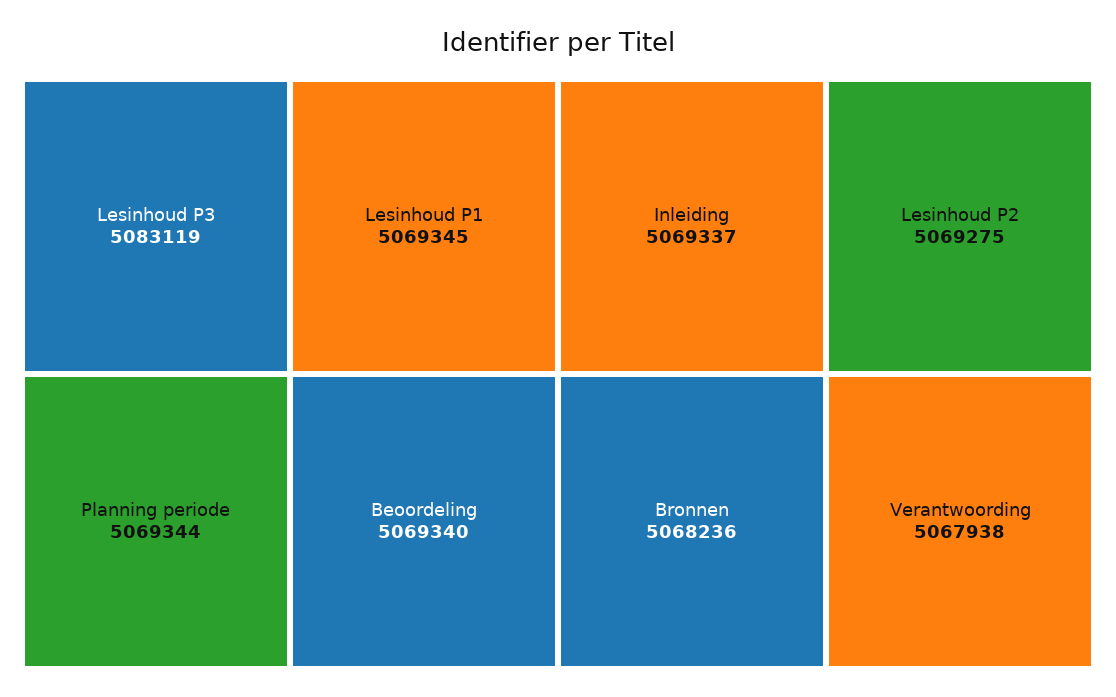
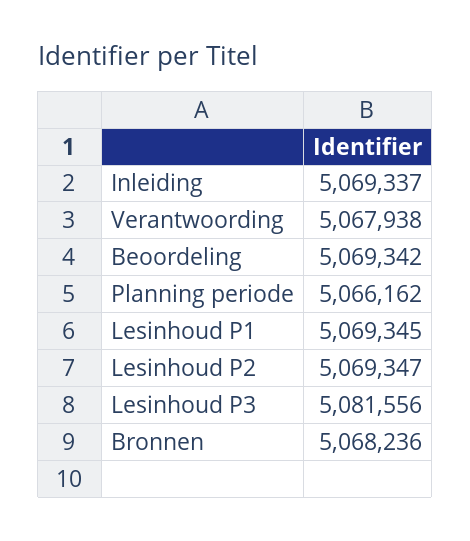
Lesinhoud P3: 5083119 -> 5081556
Planning periode: 5069344 -> 5066162
Beoordeling: 5069340 -> 5069342
Lesinhoud P2: 5069275 -> 5069347

